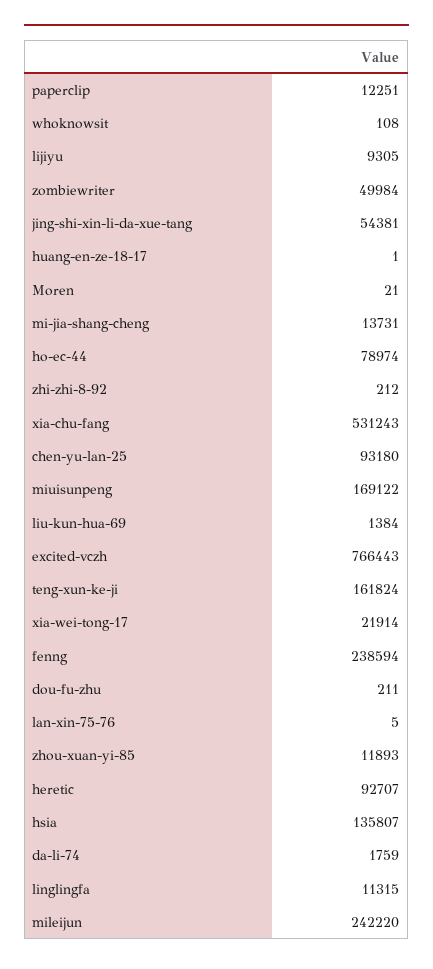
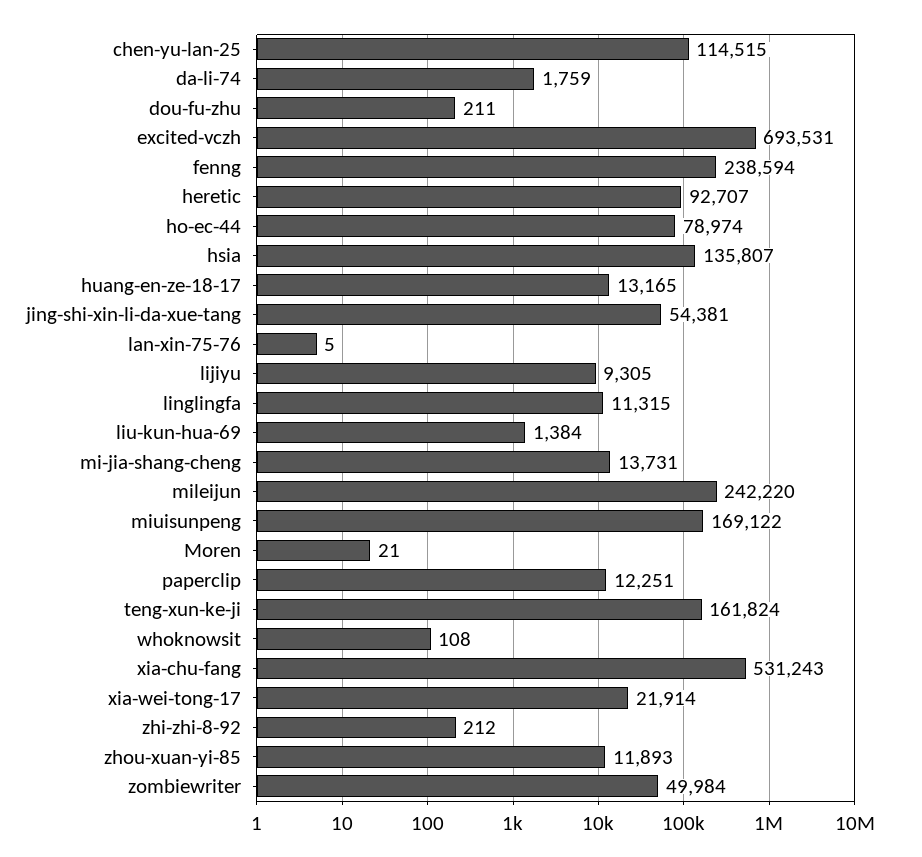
huang-en-ze-18-17: 1 -> 13165
chen-yu-lan-25: 93180 -> 114515
excited-vczh: 766443 -> 693531

